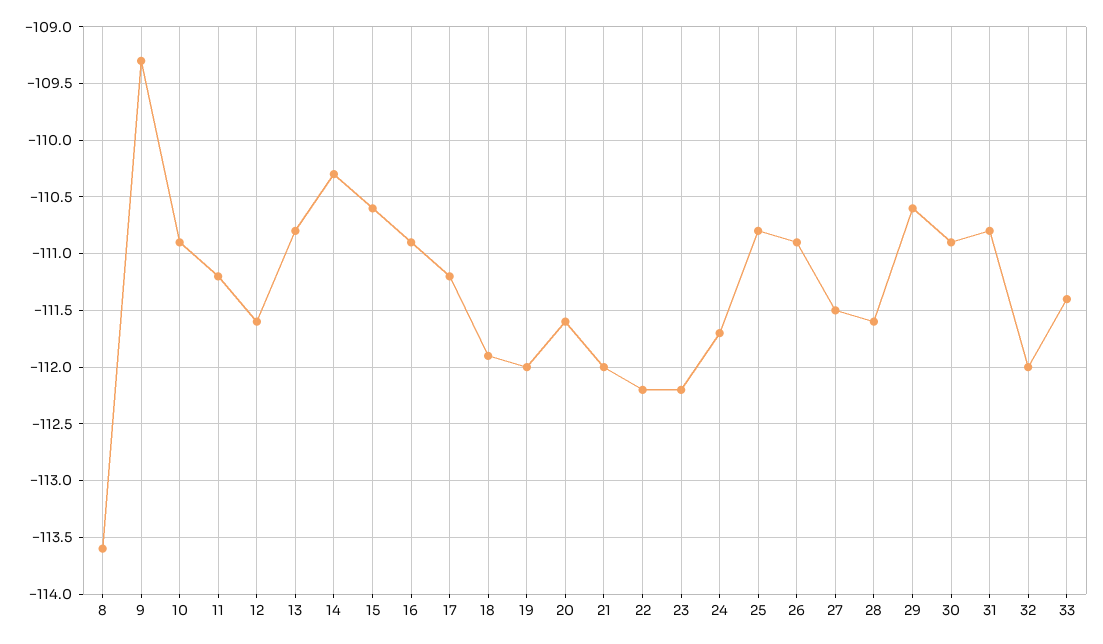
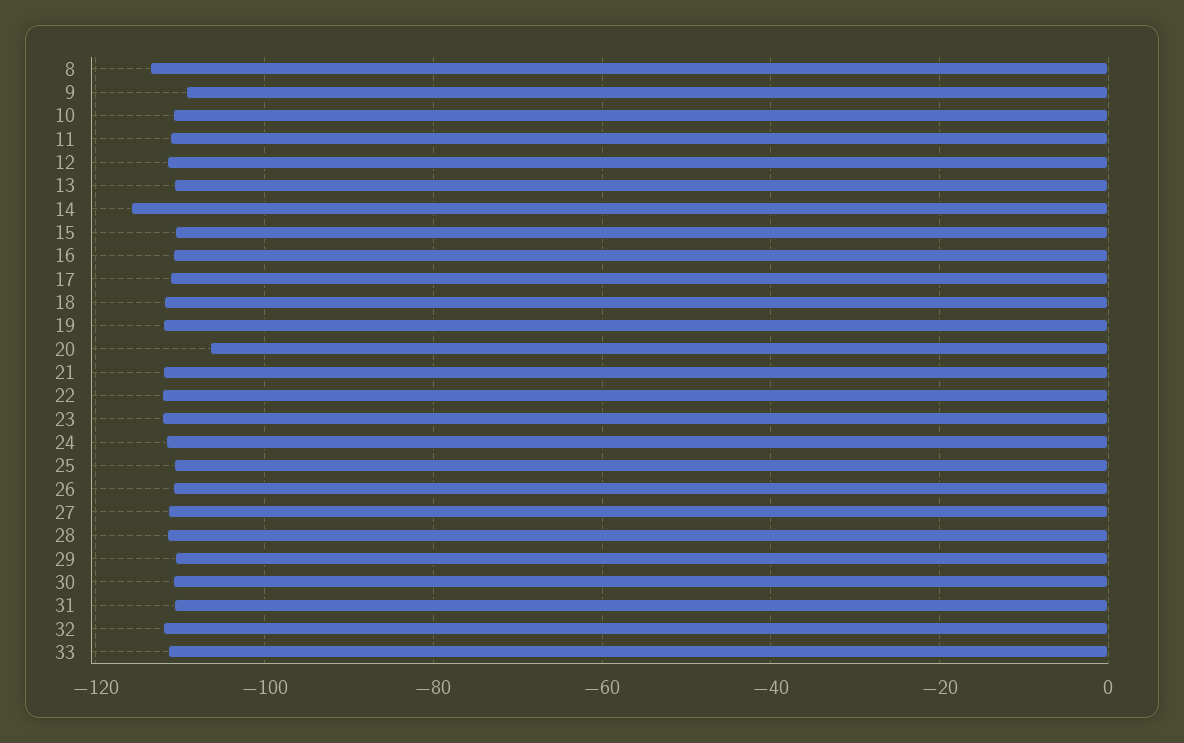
14: -110.3 -> -116
20: -111.6 -> -106

